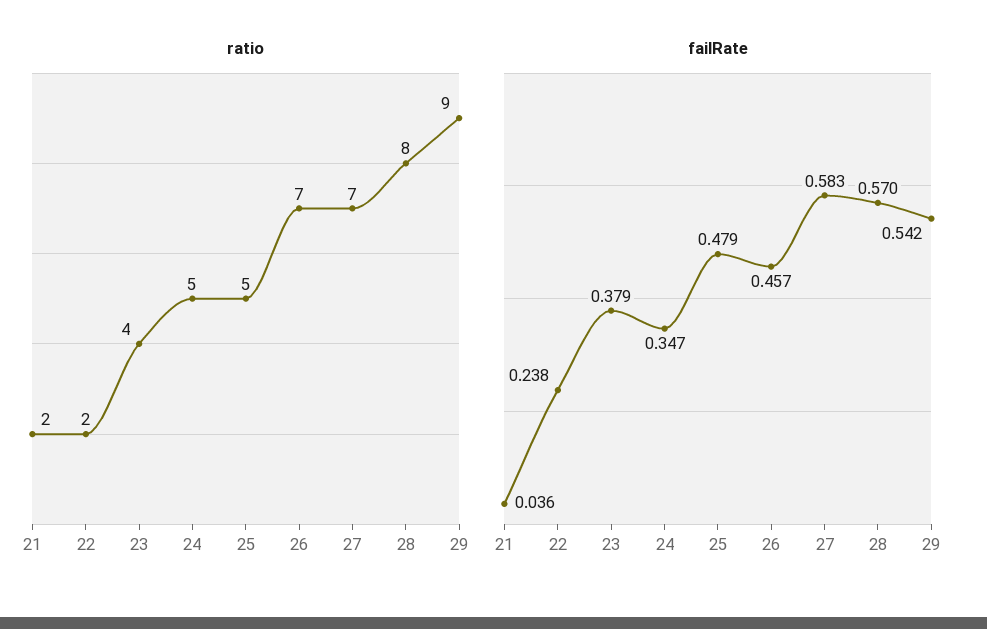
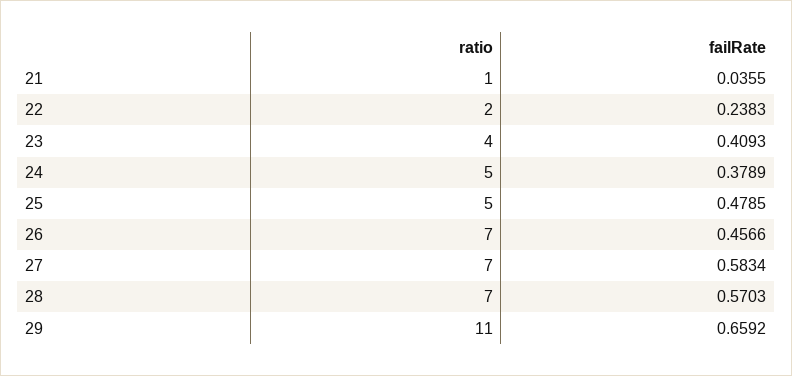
ratio, 21: 2 -> 1
ratio, 28: 8 -> 7
ratio, 29: 9 -> 11
failRate, 23: 0.379 -> 0.4093
failRate, 24: 0.347 -> 0.3789
failRate, 29: 0.542 -> 0.6592

